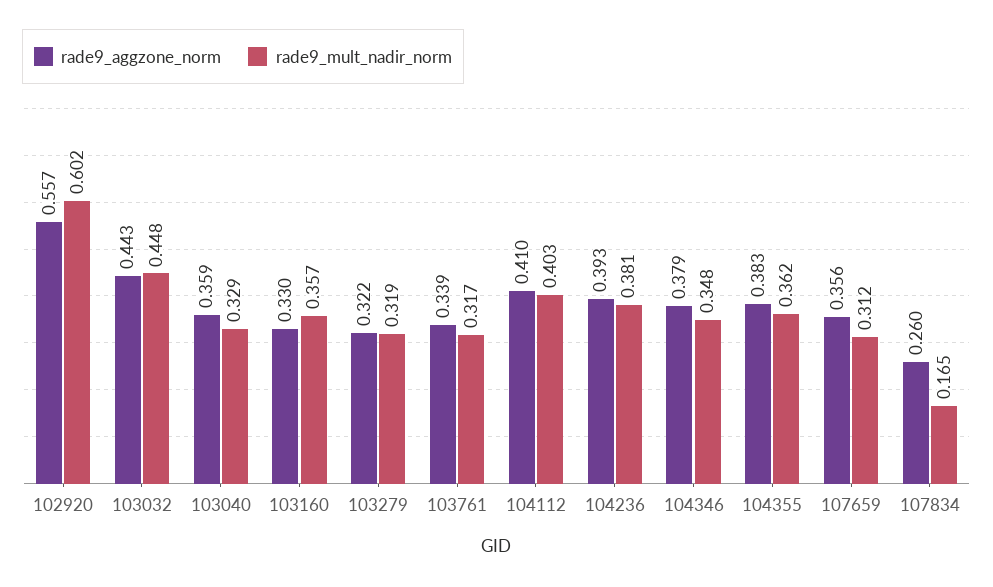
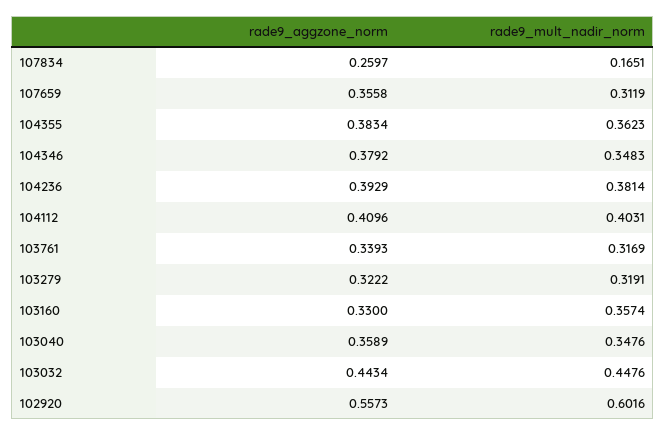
rade9_mult_nadir_norm, 103040: 0.329 -> 0.3476

